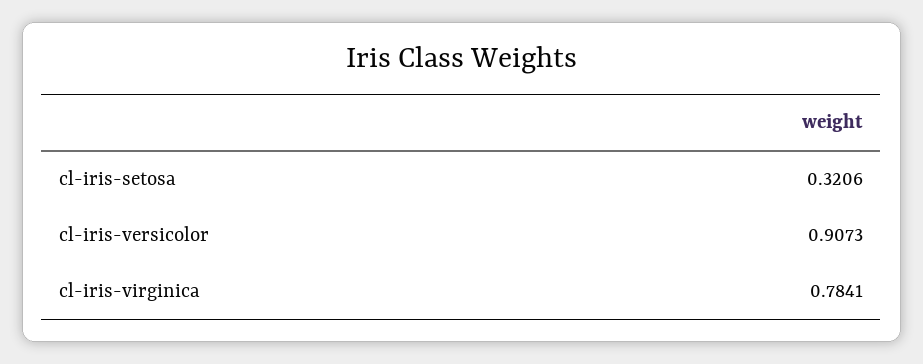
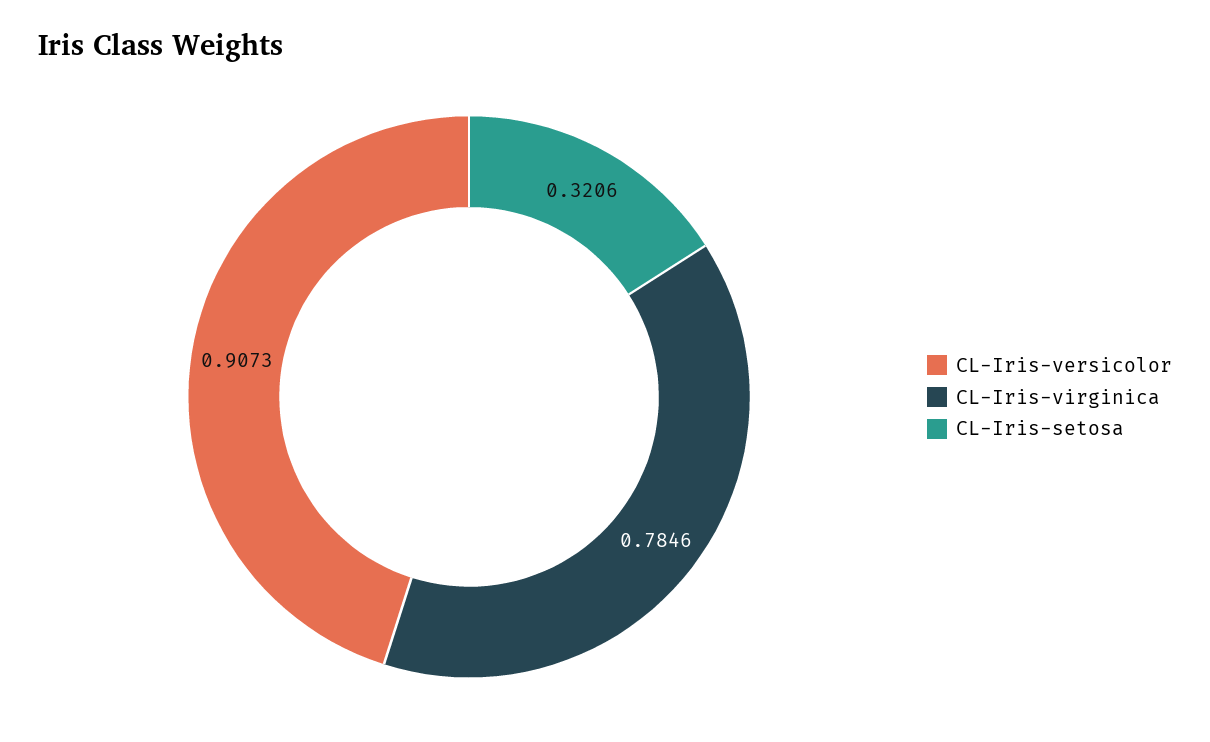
cl-iris-virginica: 0.7841 -> 0.7846

